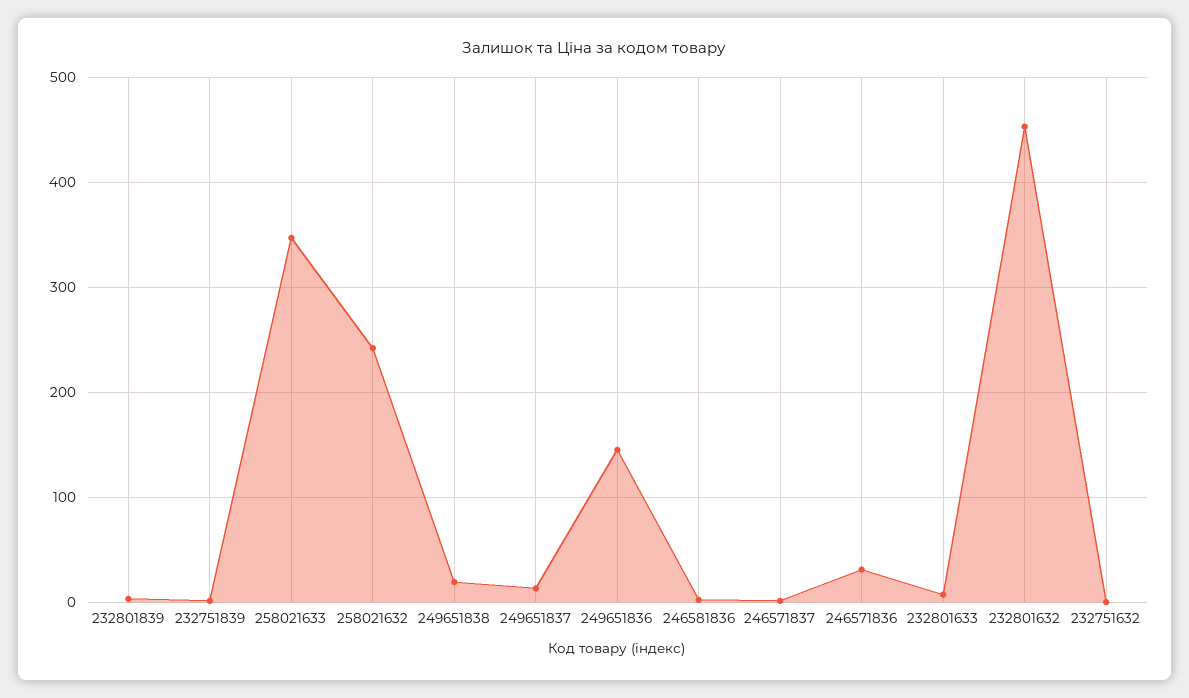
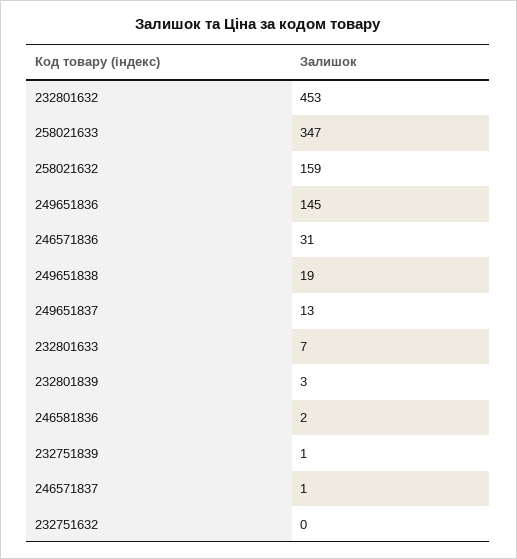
258021632: 240 -> 159

